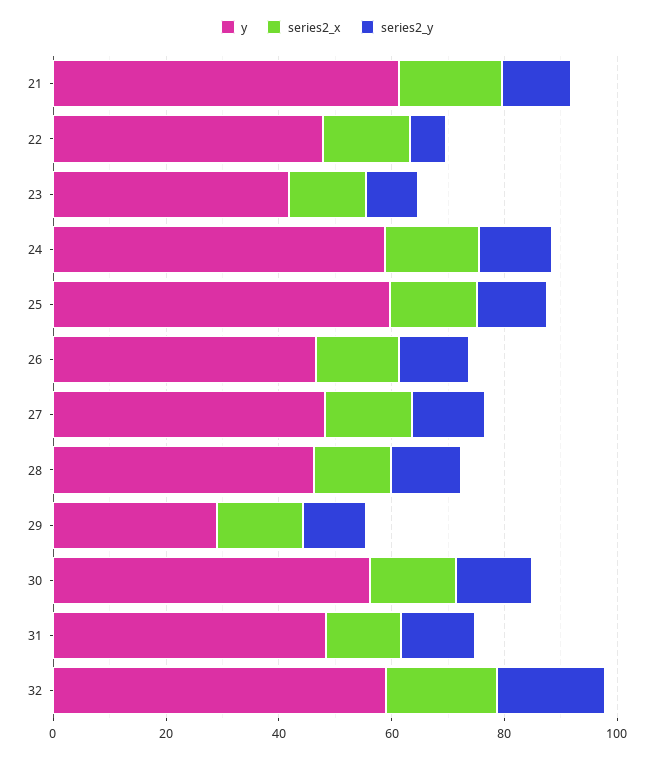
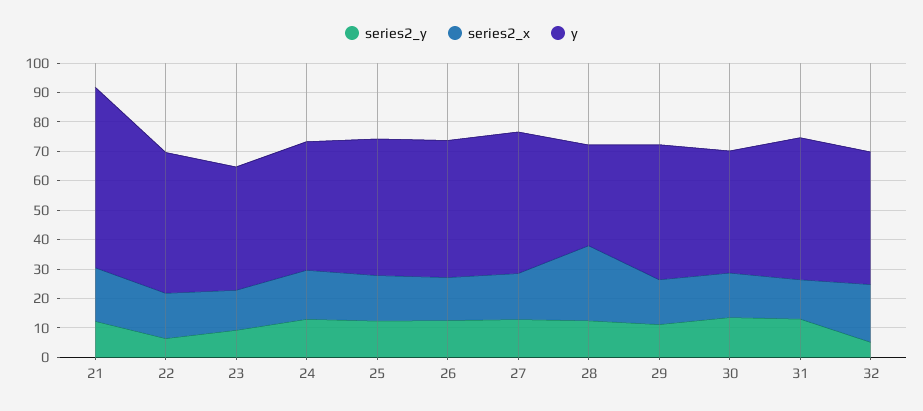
y, 24: 60 -> 45
y, 25: 60 -> 45
y, 28: 45 -> 35
series2_x, 28: 15 -> 25
y, 29: 30 -> 45
y, 30: 55 -> 40
y, 32: 60 -> 45
series2_y, 32: 20 -> 5

